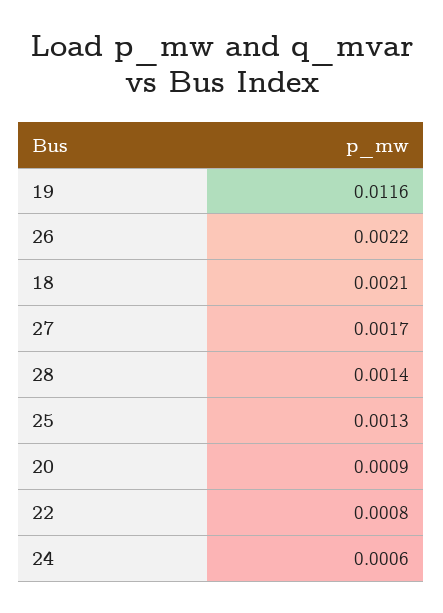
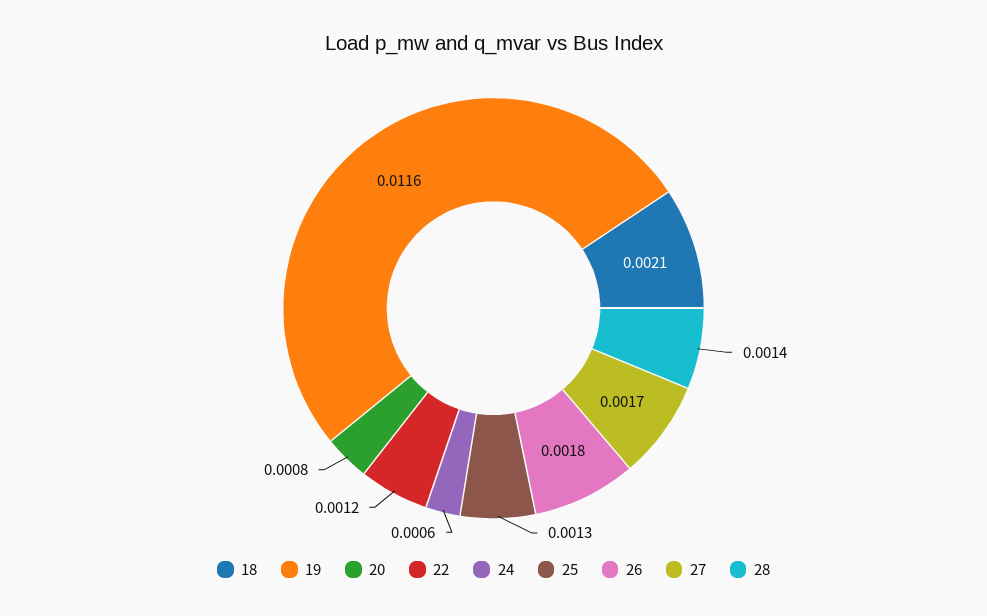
26: 0.0022 -> 0.0018
20: 0.0009 -> 0.0008
22: 0.0008 -> 0.0012

